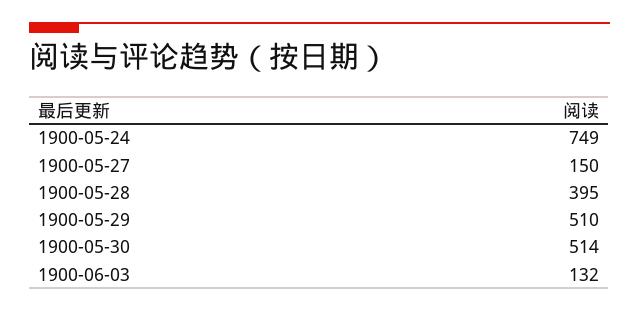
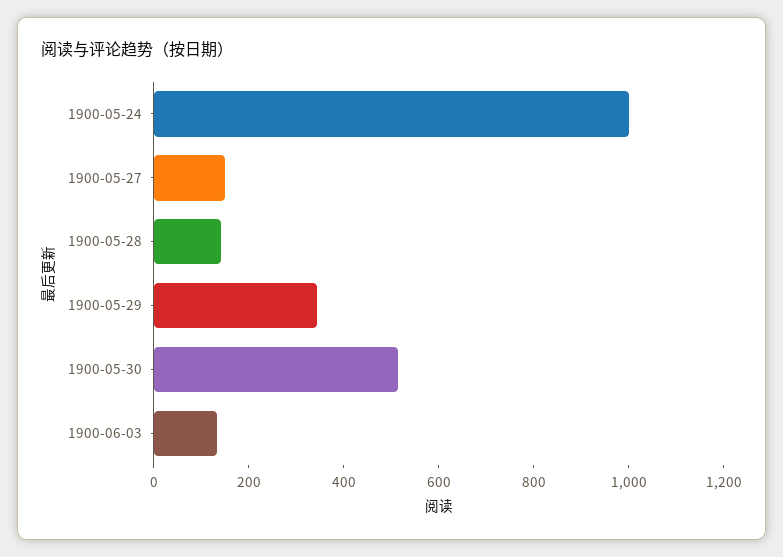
1900-05-24: 749 -> 1000
1900-05-28: 395 -> 150
1900-05-29: 510 -> 350

